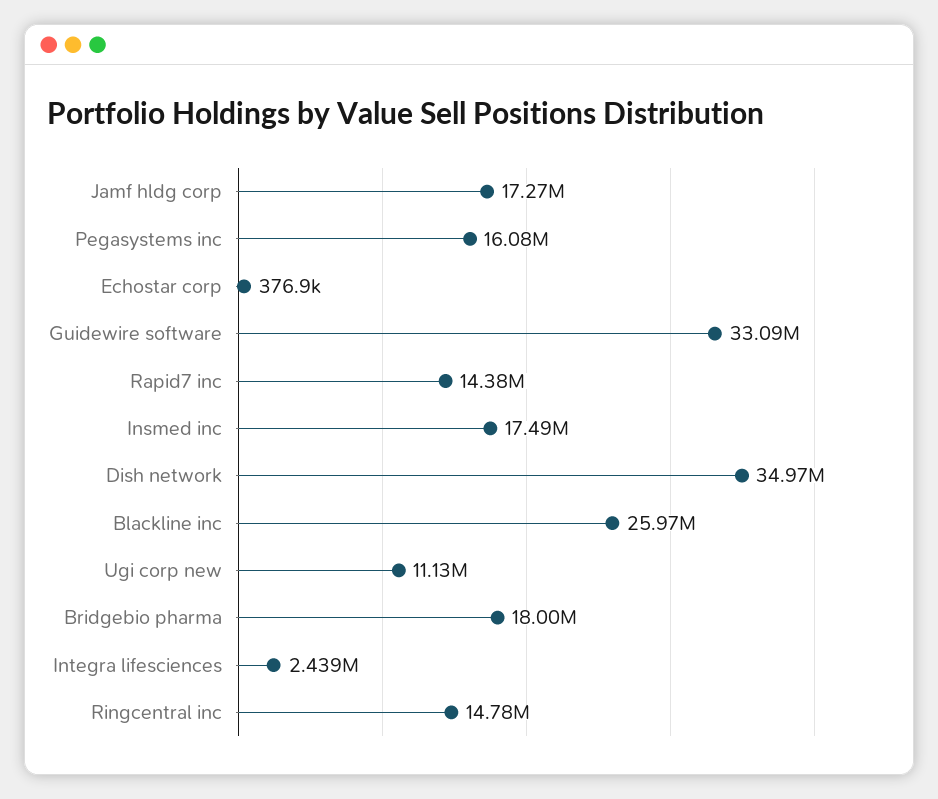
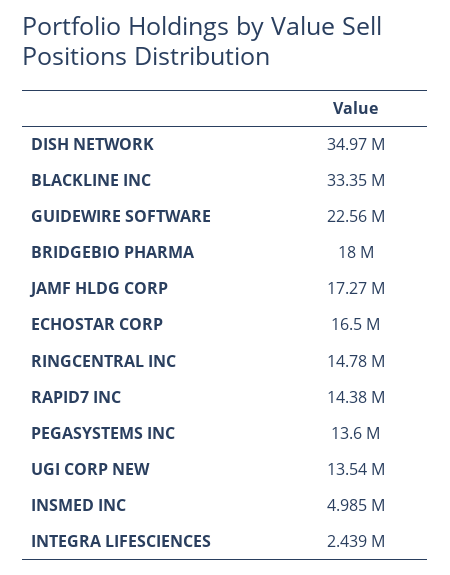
Pegasystems inc: 16080000 -> 13600000
Echostar corp: 376900 -> 16500000
Guidewire software: 33090000 -> 22560000
Insmed inc: 17490000 -> 4985000
Blackline inc: 25970000 -> 33350000
Ugi corp new: 11130000 -> 13540000

